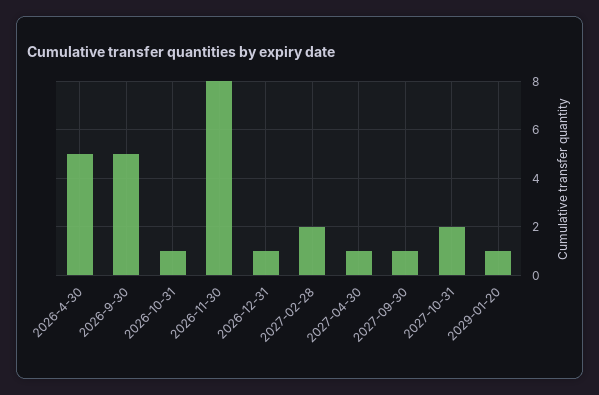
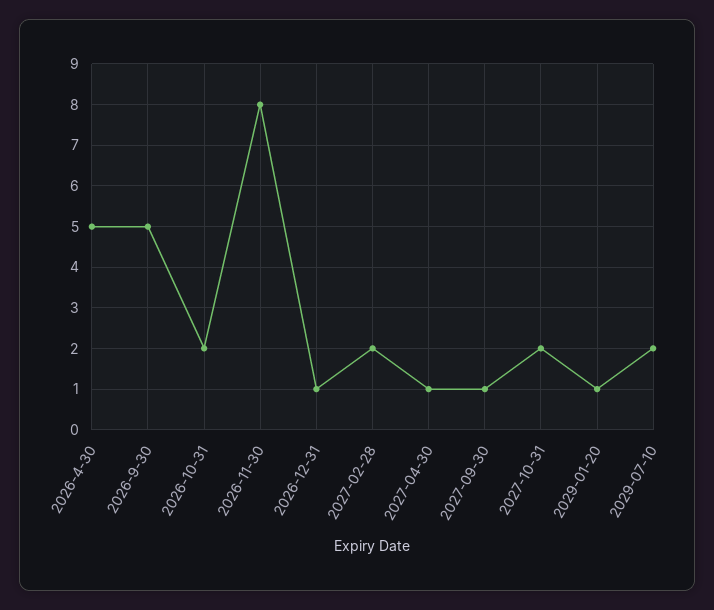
2026-10-31: 1 -> 2
2029-07-10: none -> 2

